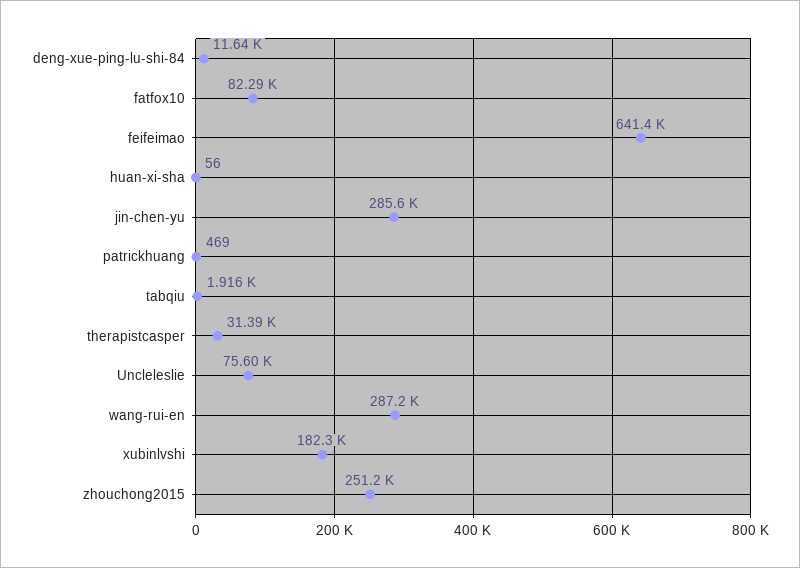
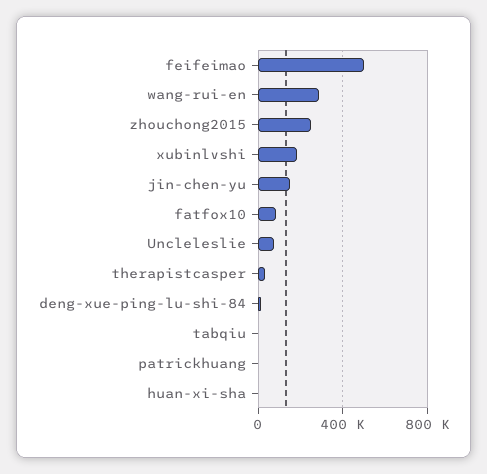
feifeimao: 641400 -> 500000
jin-chen-yu: 285600 -> 150000

